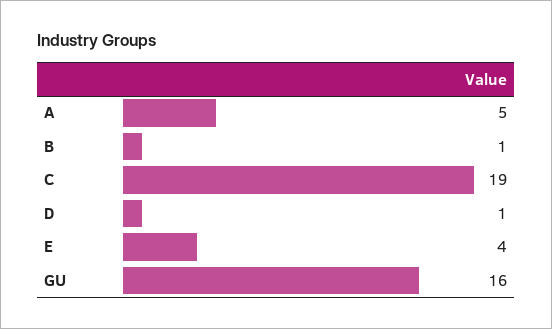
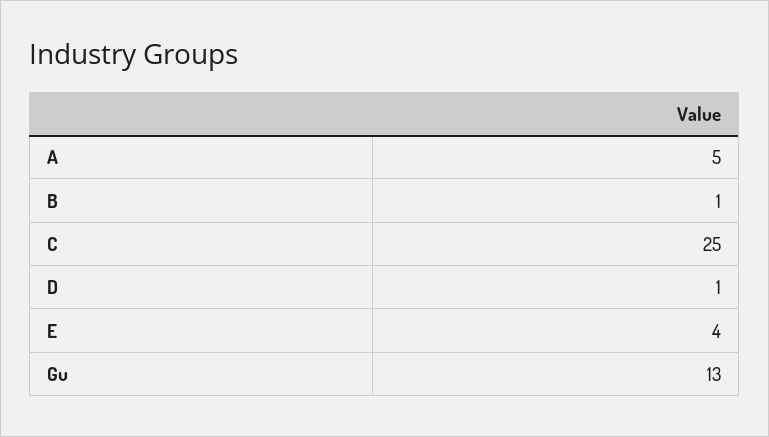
C: 19 -> 25
GU: 16 -> 13

